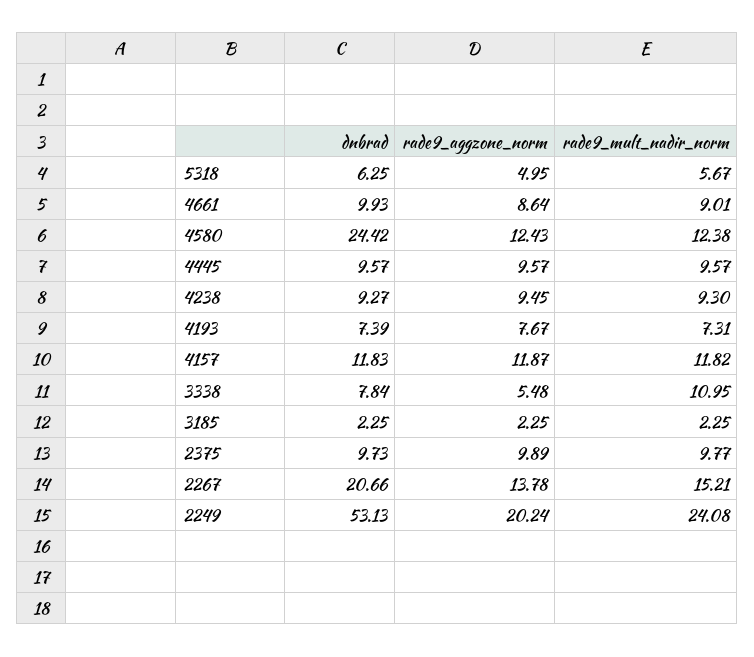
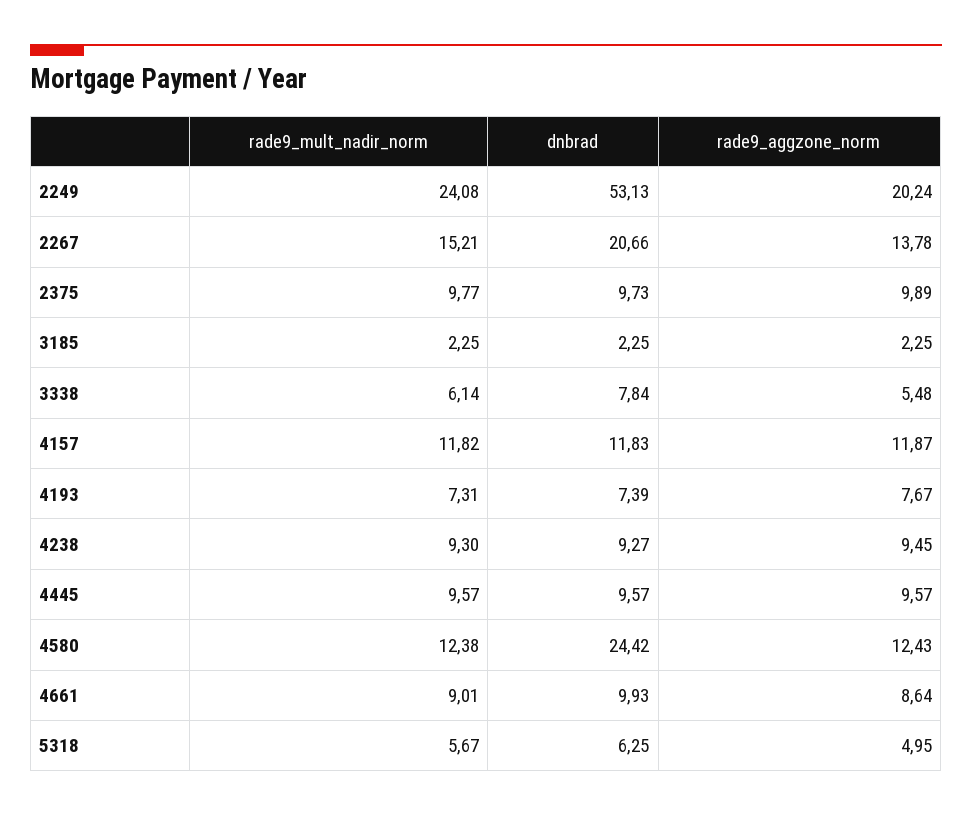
rade9_mult_nadir_norm, 3338: 10.95 -> 6.14

